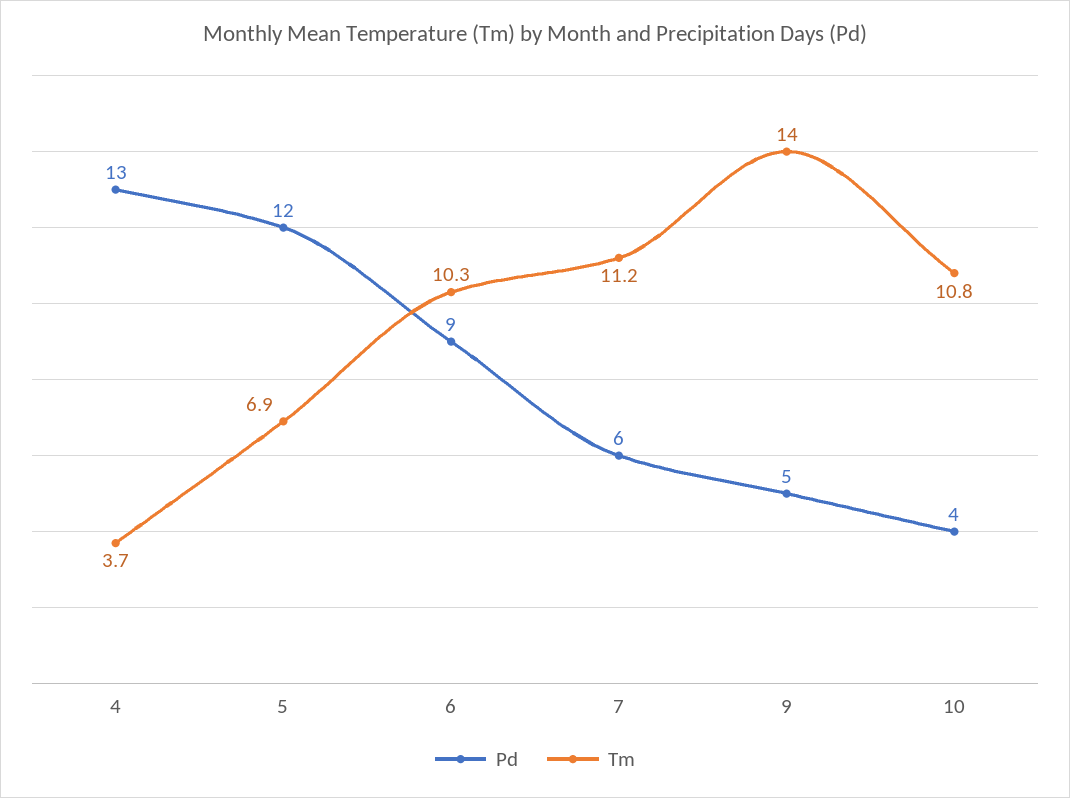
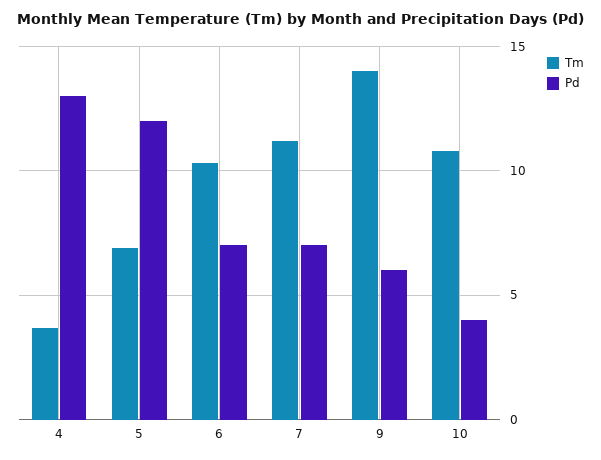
Pd, 6: 9 -> 7
Pd, 7: 6 -> 7
Pd, 9: 5 -> 6

